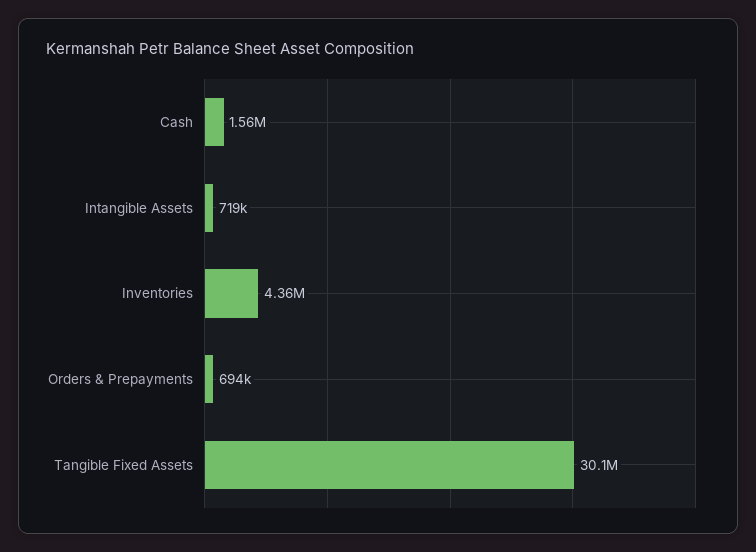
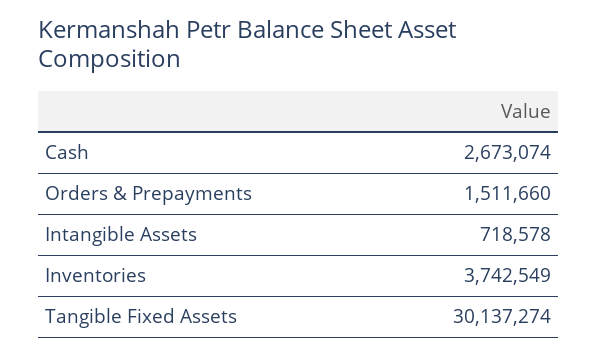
Cash: 1560000 -> 2673074
Inventories: 4360000 -> 3742549
Orders & Prepayments: 694000 -> 1511660

